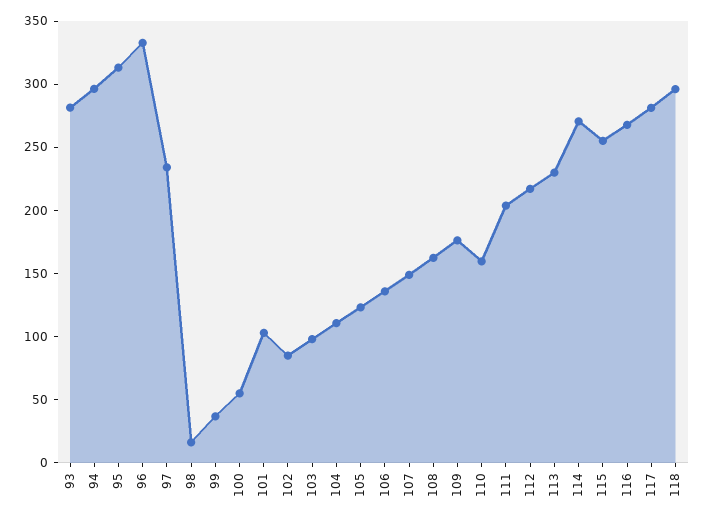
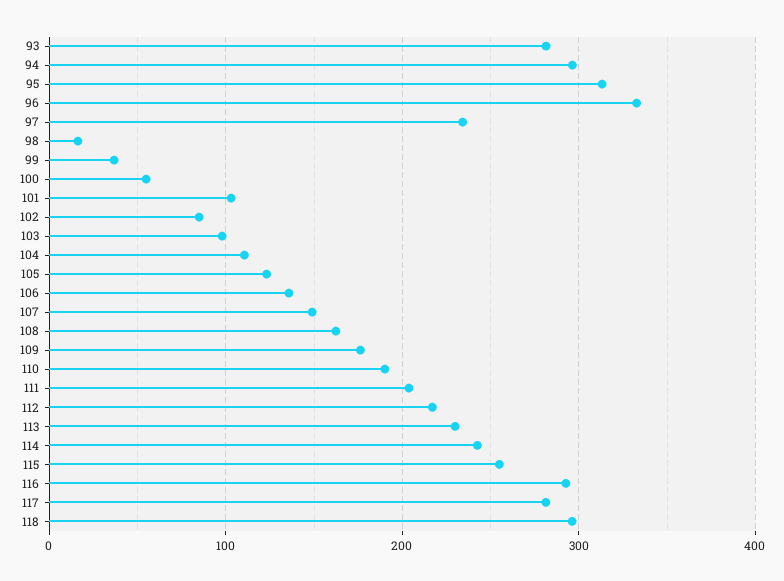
110: 160 -> 190
114: 270 -> 240
116: 270 -> 290

